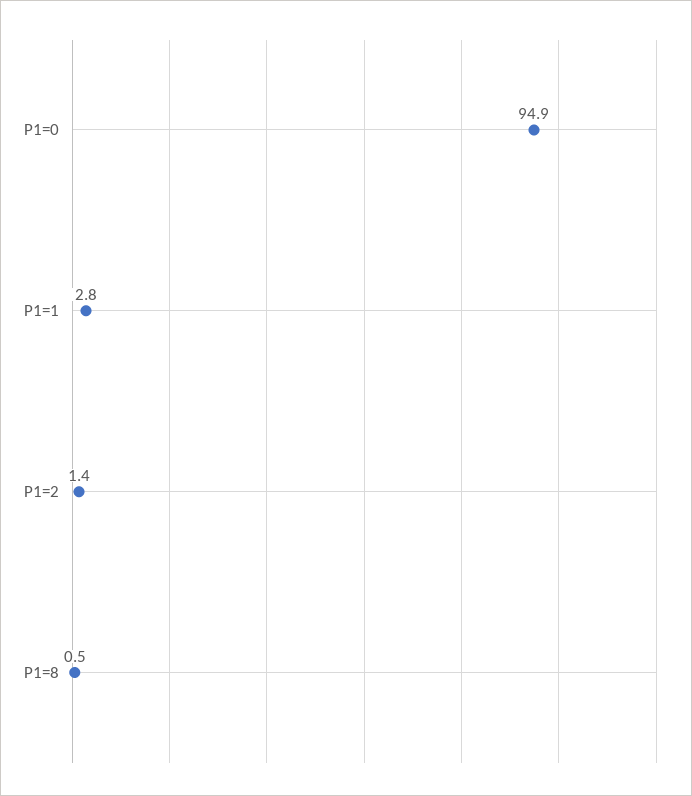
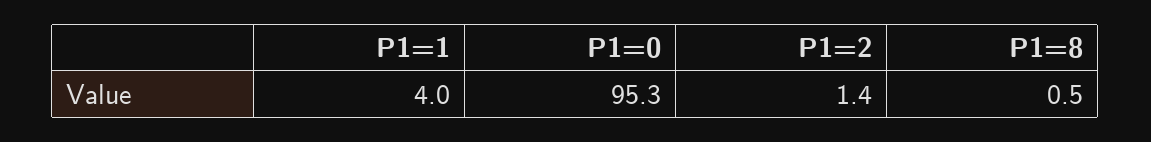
P1=0: 94.9 -> 95.3
P1=1: 2.8 -> 4

